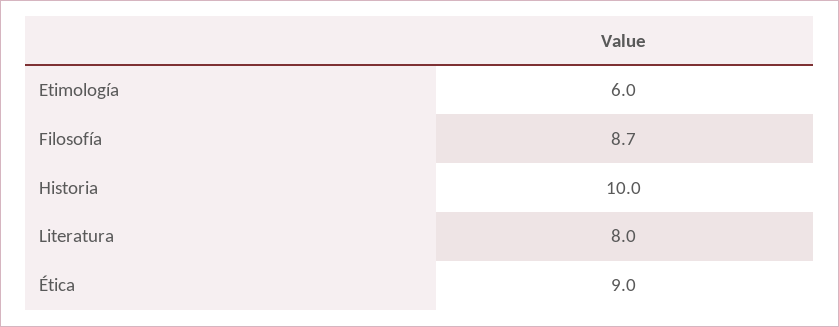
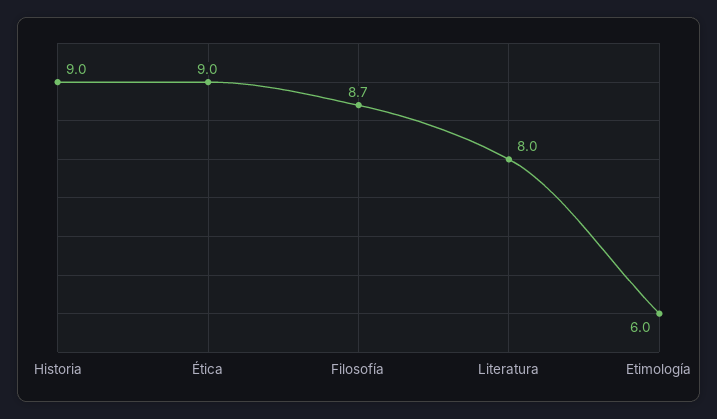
Historia: 10 -> 9

